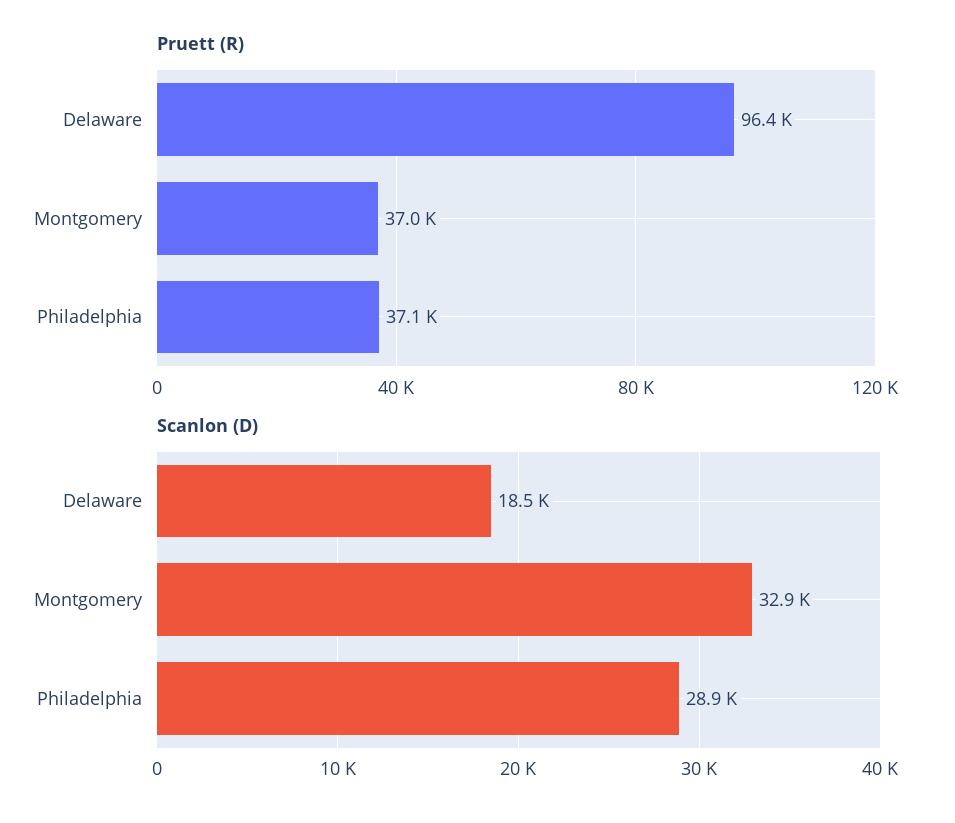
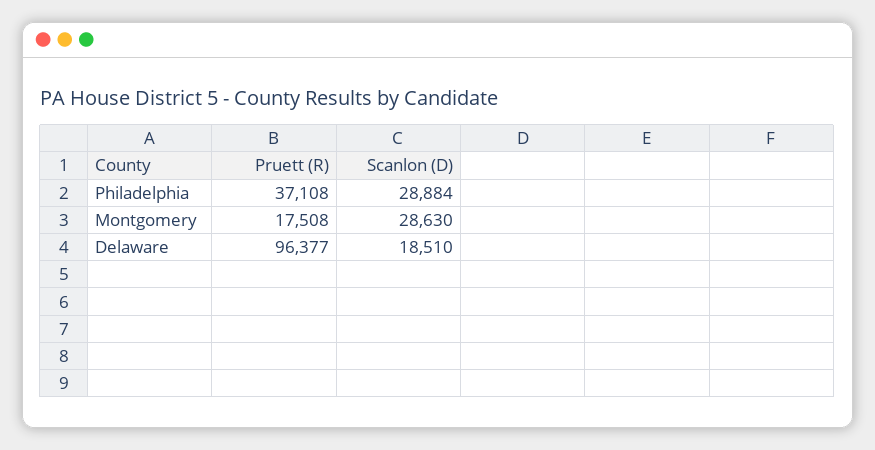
Pruett (R), Montgomery: 37000 -> 17508
Scanlon (D), Montgomery: 32900 -> 28630

